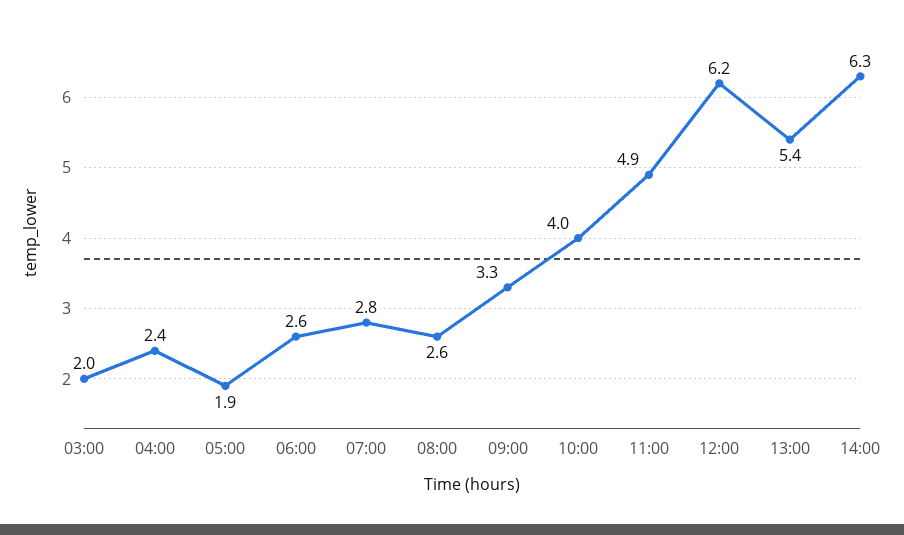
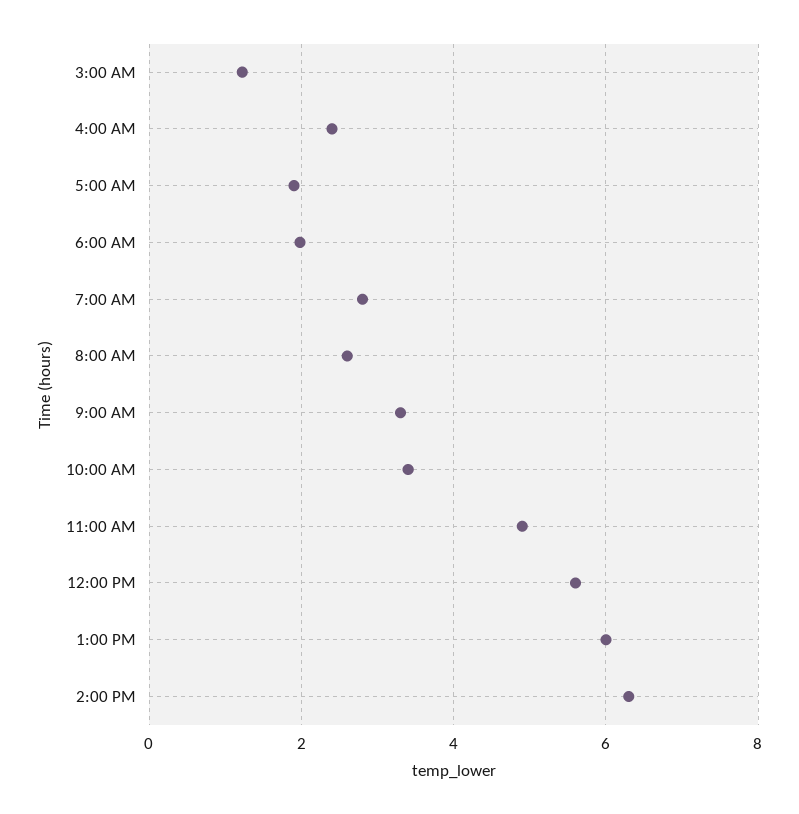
03:00: 2 -> 1.2
06:00: 2.6 -> 2
10:00: 4 -> 3.4
12:00: 6.2 -> 5.6
13:00: 5.4 -> 6

